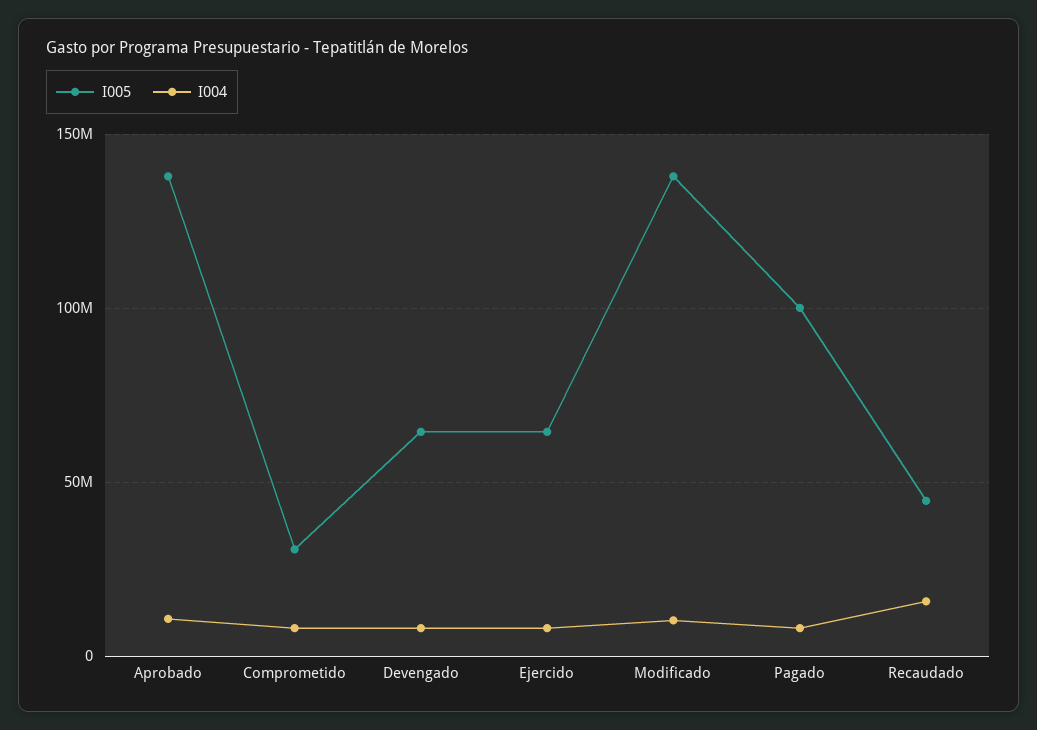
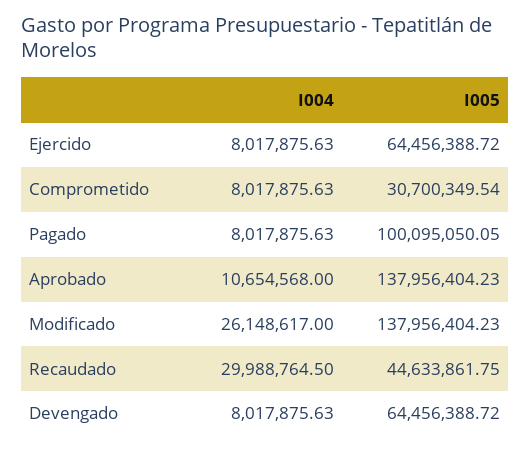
I004, Modificado: 10000000 -> 26148617
I004, Recaudado: 15000000 -> 29988764.5

